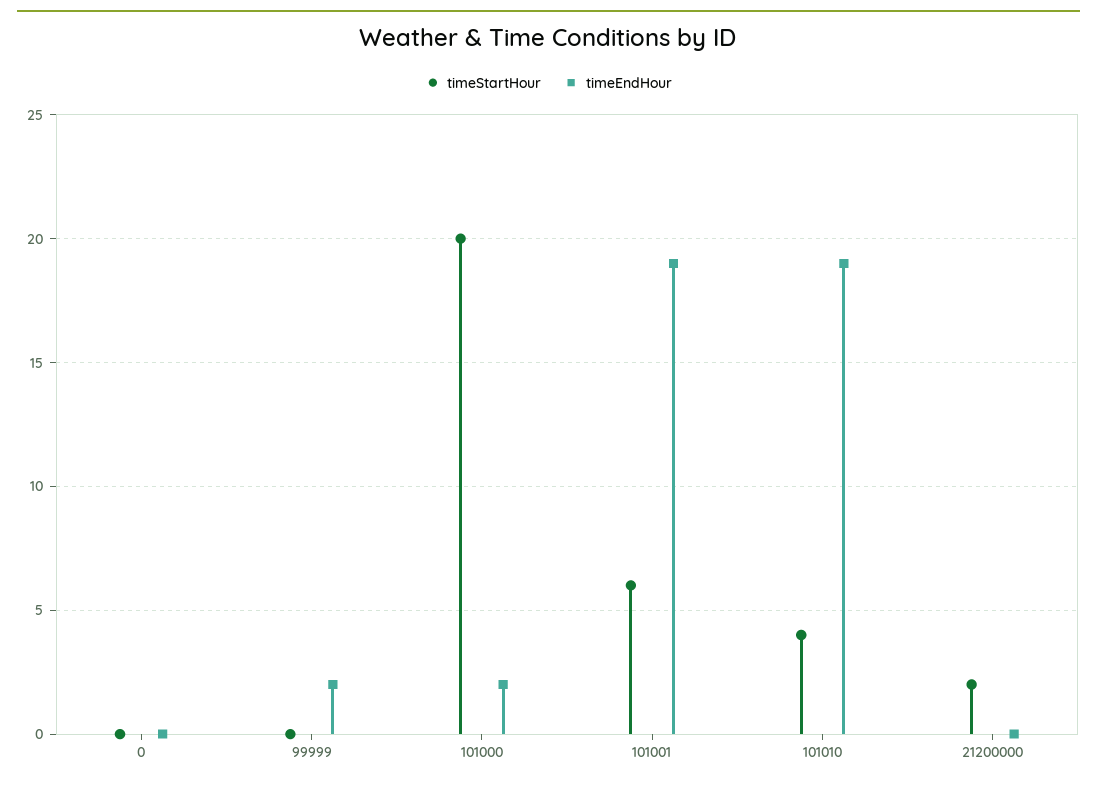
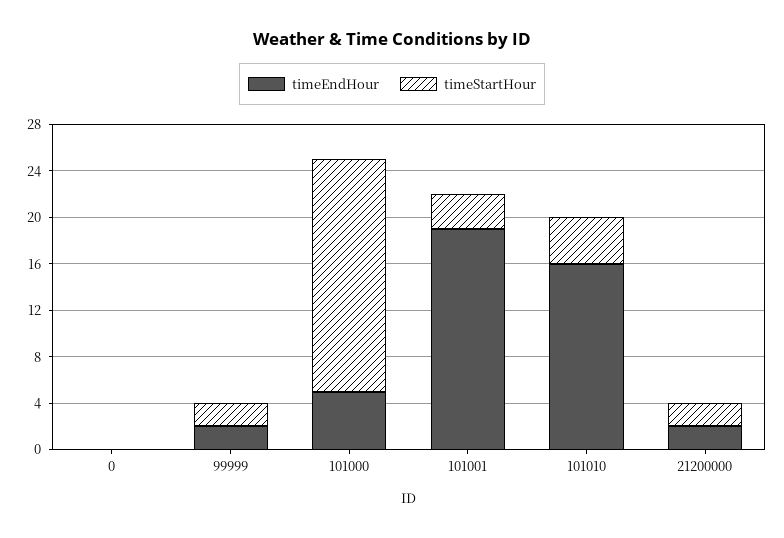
timeStartHour, 99999: 0 -> 2
timeEndHour, 101000: 2 -> 5
timeStartHour, 101001: 6 -> 3
timeEndHour, 101010: 19 -> 16
timeEndHour, 21200000: 0 -> 2

